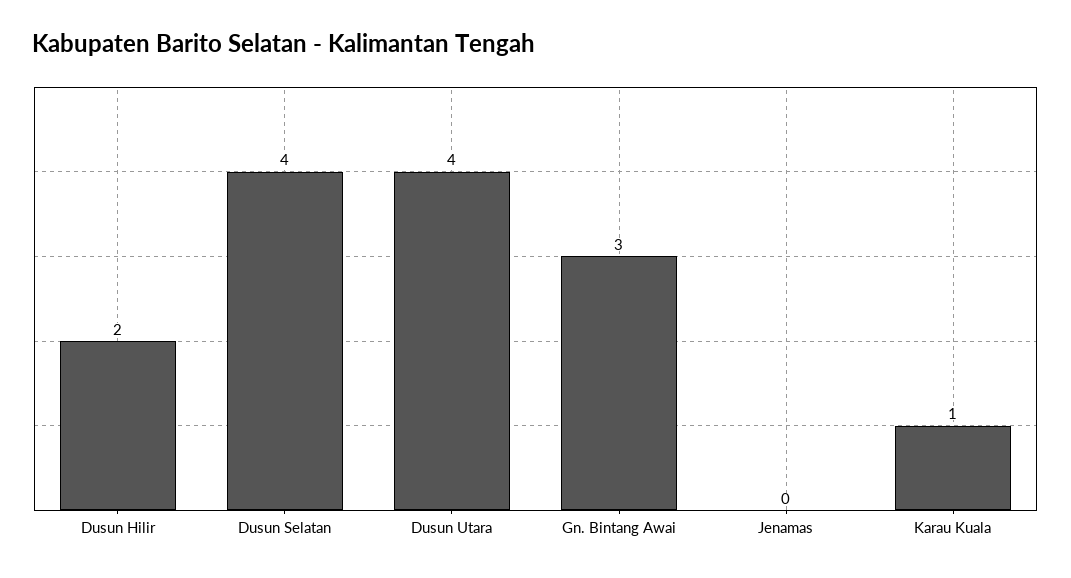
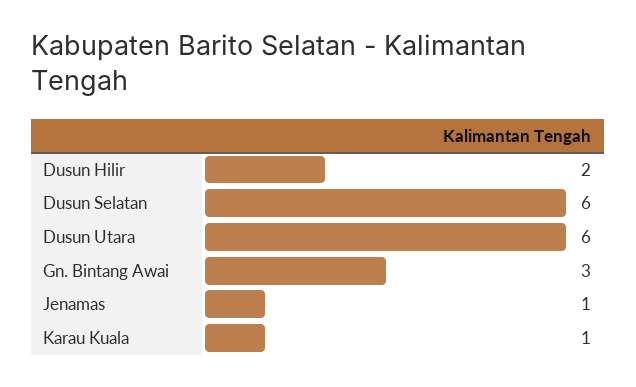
Dusun Selatan: 4 -> 6
Dusun Utara: 4 -> 6
Jenamas: 0 -> 1

